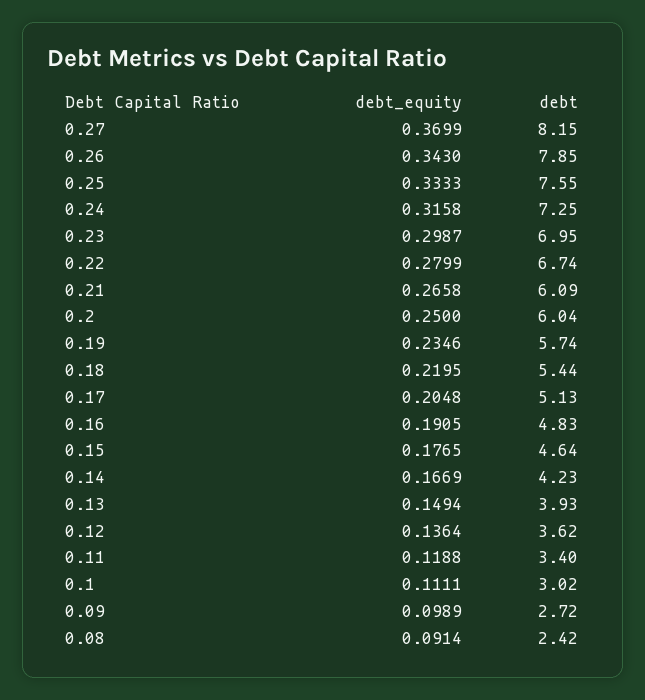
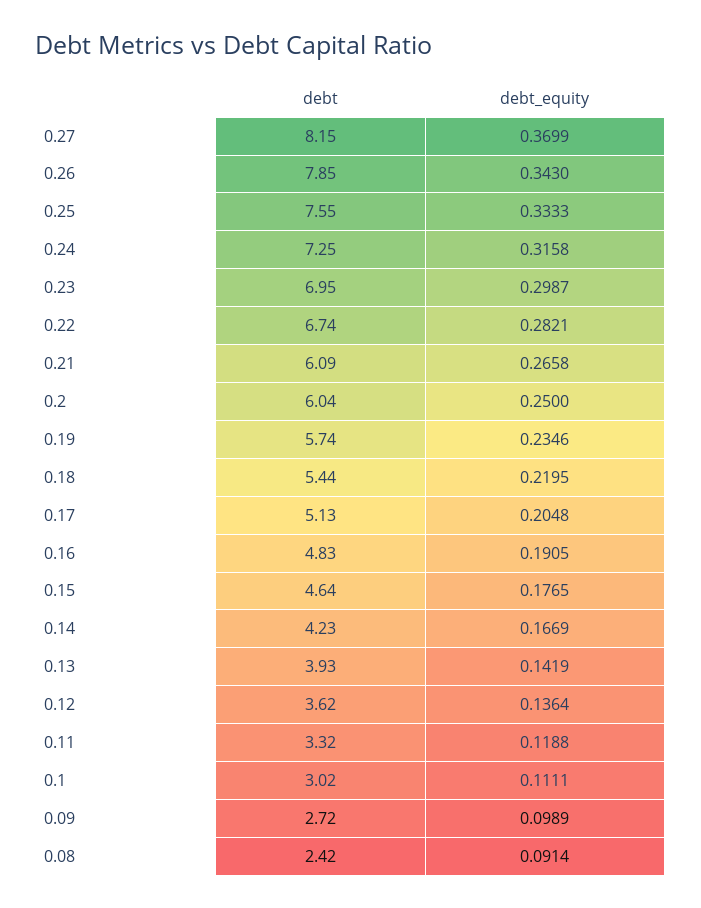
debt_equity, 0.22: 0.2799 -> 0.2821
debt_equity, 0.13: 0.1494 -> 0.1419
debt, 0.11: 3.4 -> 3.32

